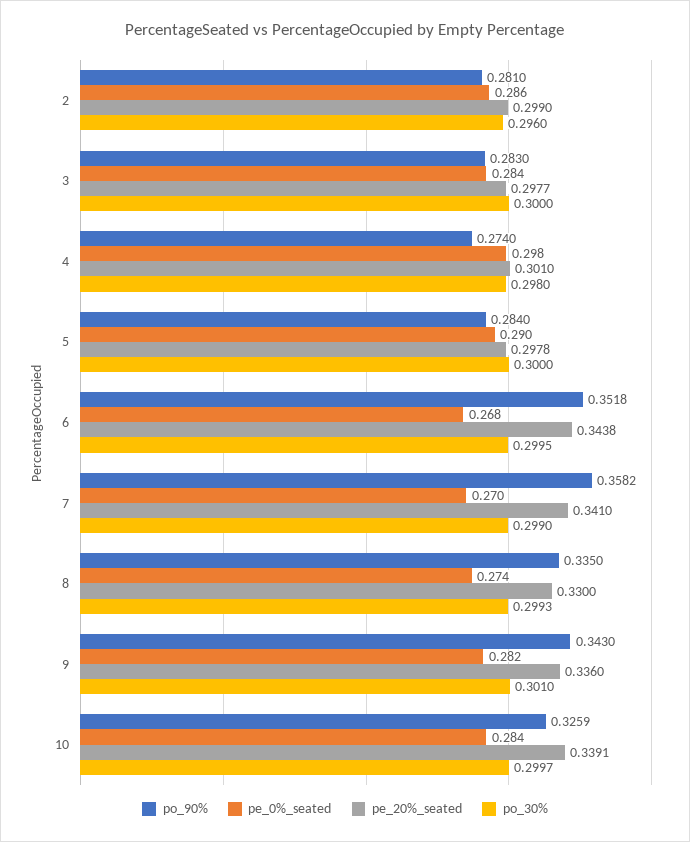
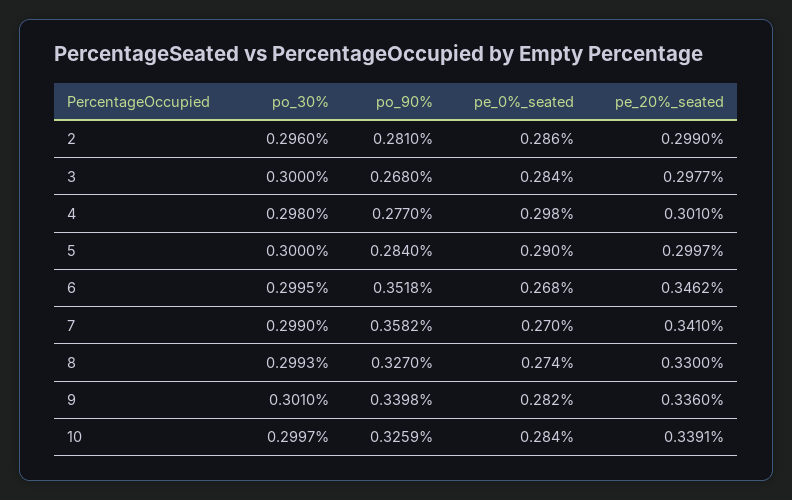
po_90%, 3: 0.283 -> 0.268
po_90%, 4: 0.274 -> 0.277
pe_20%_seated, 5: 0.2978 -> 0.2997
pe_20%_seated, 6: 0.3438 -> 0.3462
po_90%, 8: 0.335 -> 0.327
po_90%, 9: 0.343 -> 0.3398

